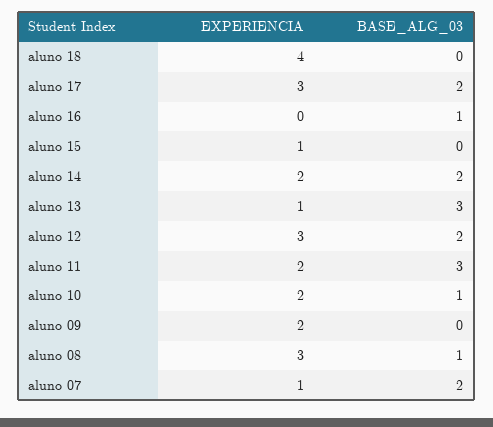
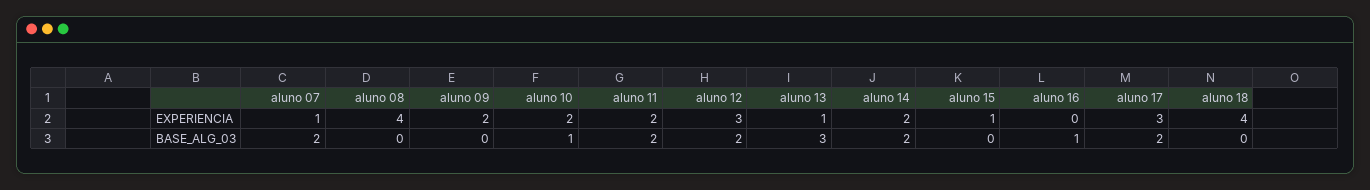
BASE_ALG_03, aluno 11: 3 -> 2
EXPERIENCIA, aluno 08: 3 -> 4
BASE_ALG_03, aluno 08: 1 -> 0

